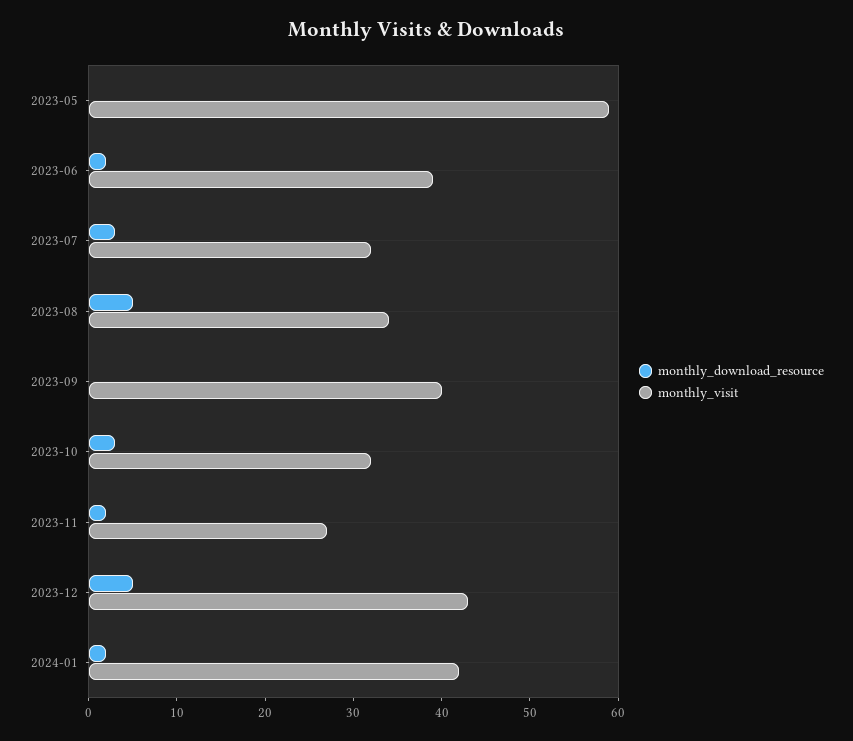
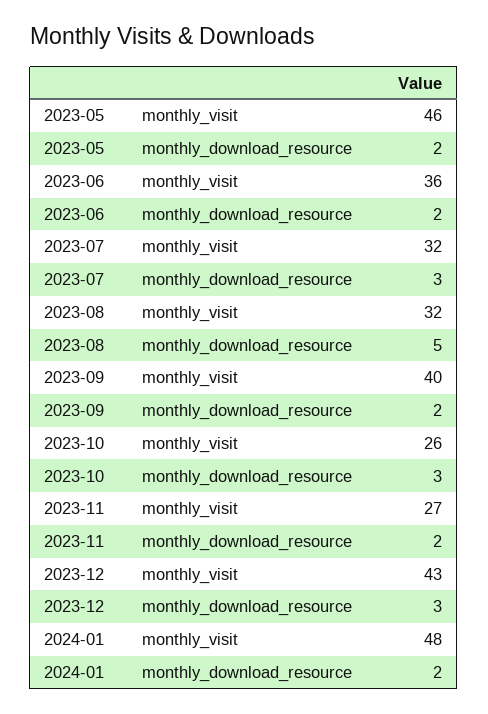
monthly_download_resource, 2023-05: 0 -> 2
monthly_visit, 2023-05: 59 -> 46
monthly_visit, 2023-06: 39 -> 36
monthly_visit, 2023-08: 34 -> 32
monthly_download_resource, 2023-09: 0 -> 2
monthly_visit, 2023-10: 32 -> 26
monthly_download_resource, 2023-12: 5 -> 3
monthly_visit, 2024-01: 42 -> 48

